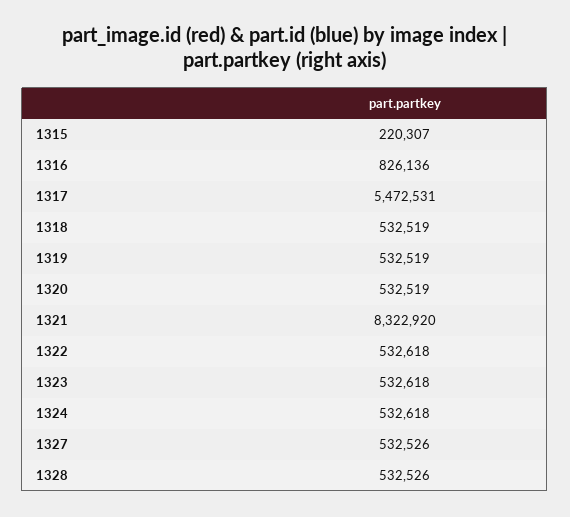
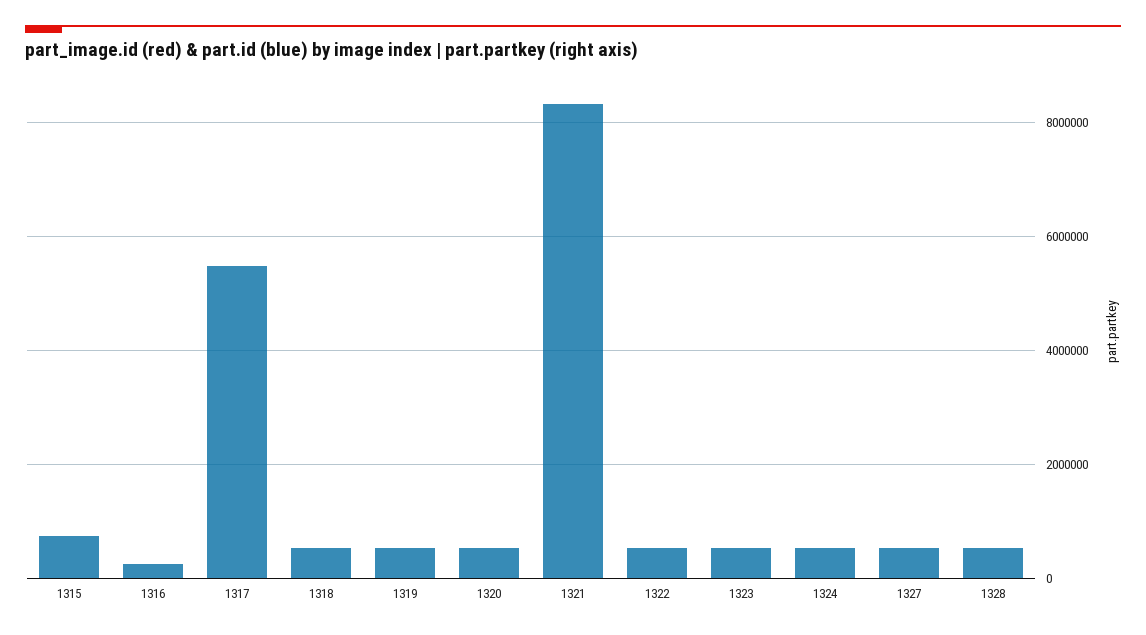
1315: 220307 -> 800000
1316: 826136 -> 200000

